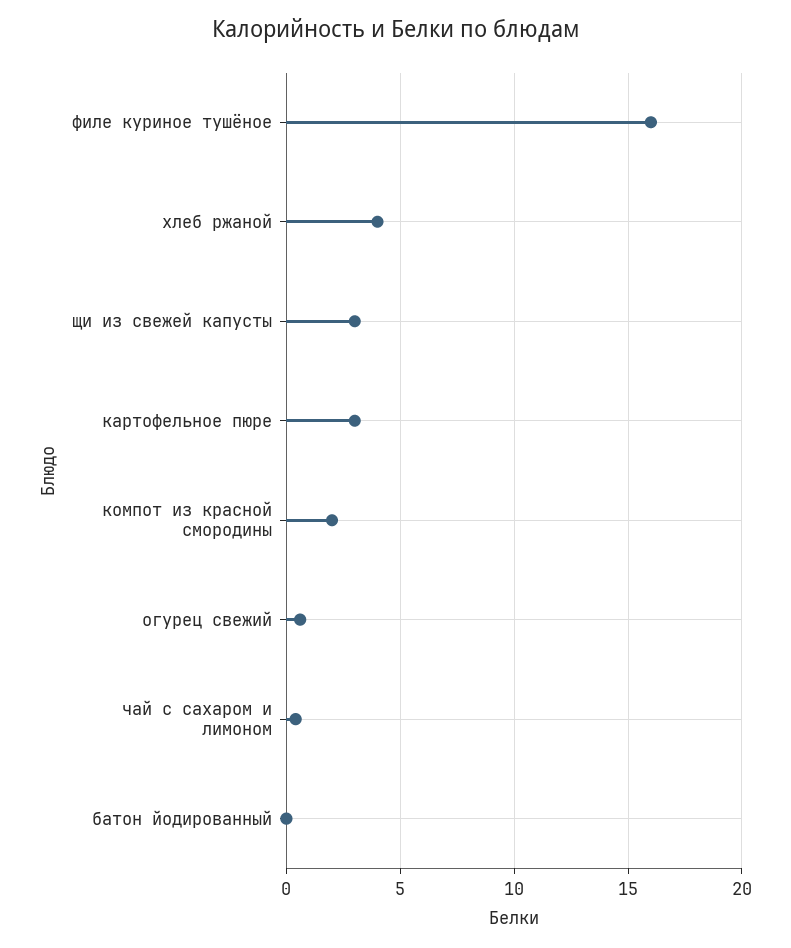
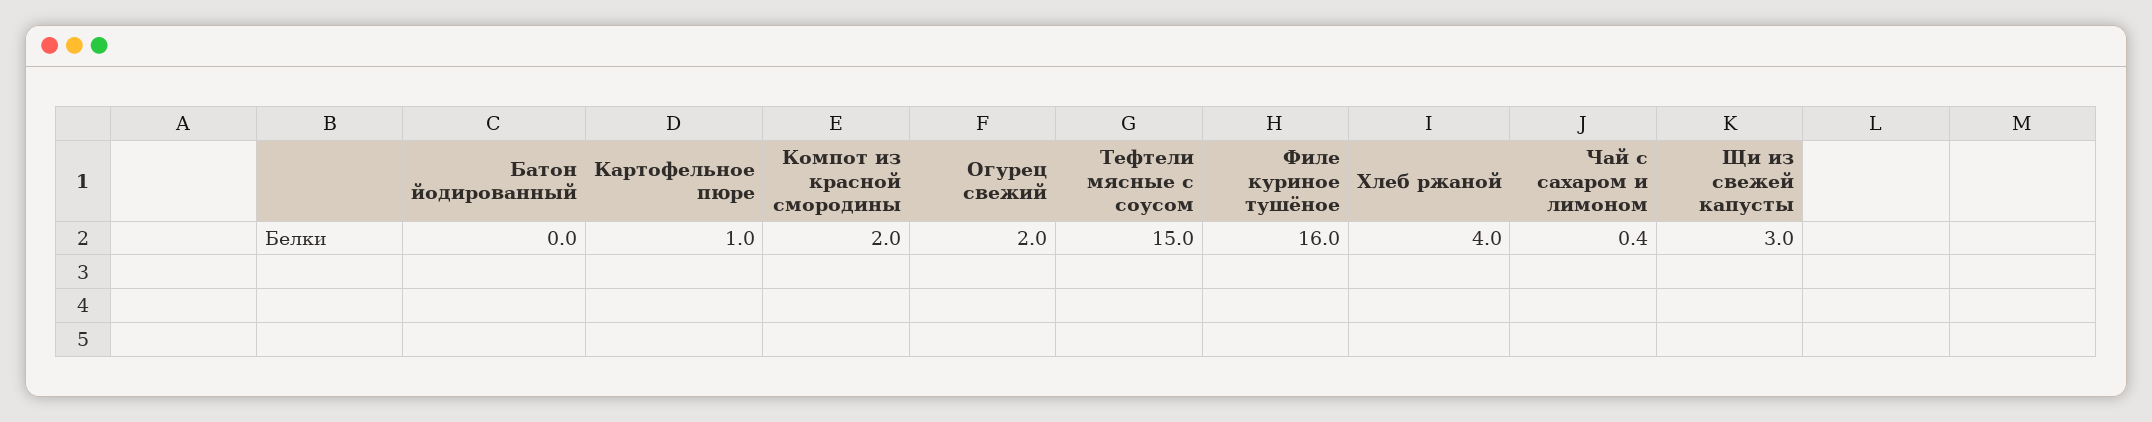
картофельное пюре: 3 -> 1
огурец свежий: 0.5 -> 2
Тефтели мясные с соусом: none -> 15

